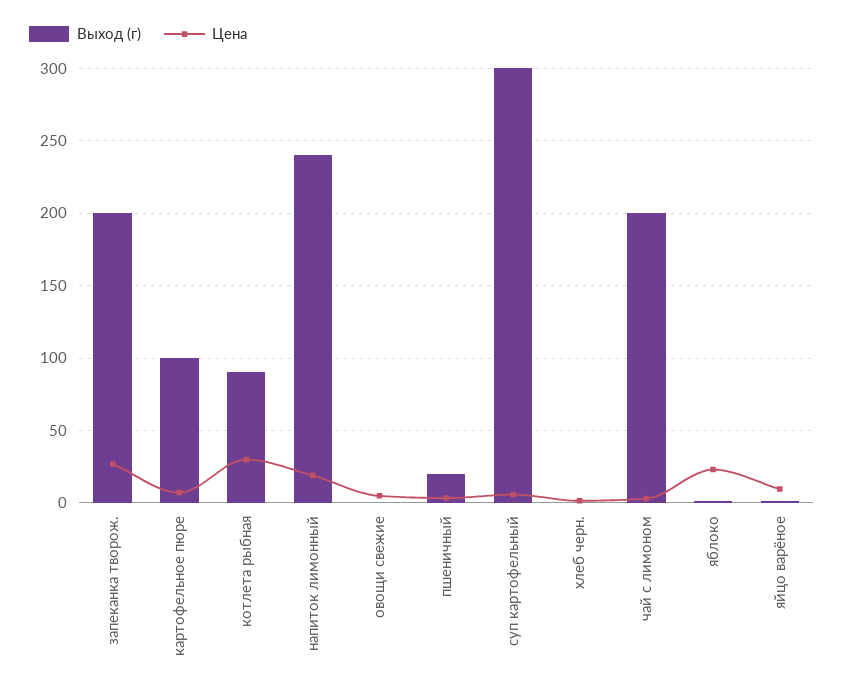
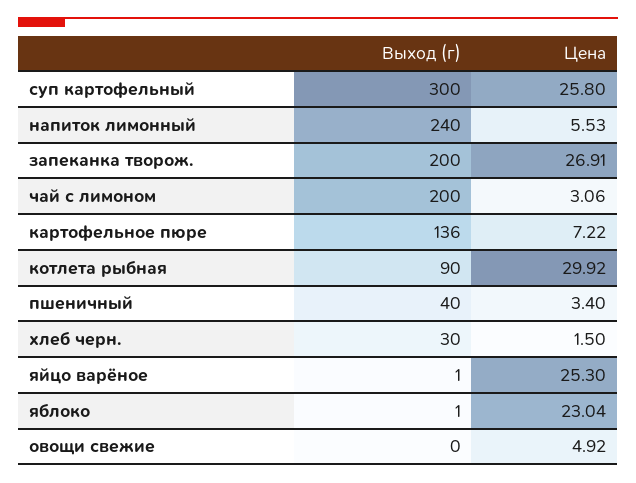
Выход (г), картофельное пюре: 100 -> 136
Цена, напиток лимонный: 20 -> 5.53
Выход (г), пшеничный: 20 -> 40
Цена, суп картофельный: 5 -> 25.8
Выход (г), хлеб черн.: 0 -> 30
Цена, яйцо варёное: 10 -> 25.3

